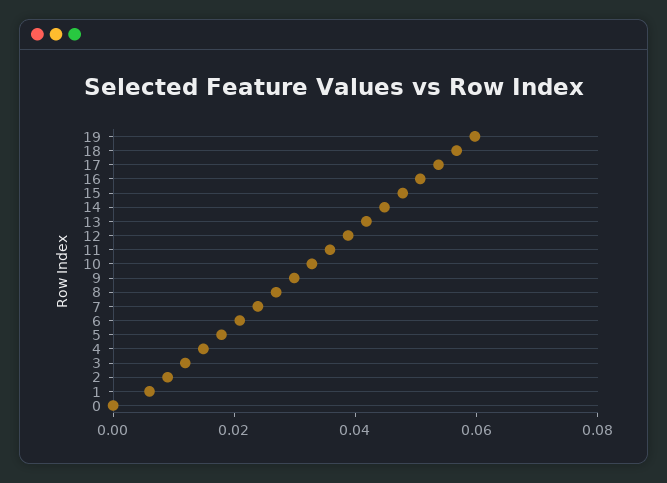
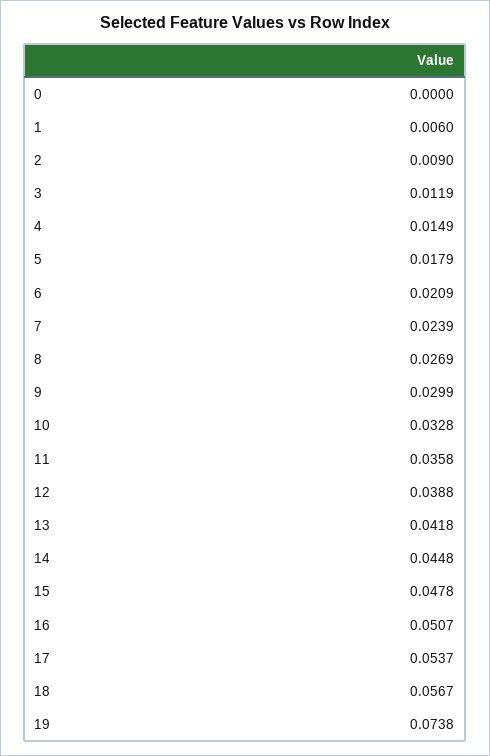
19: 0.06 -> 0.0738

